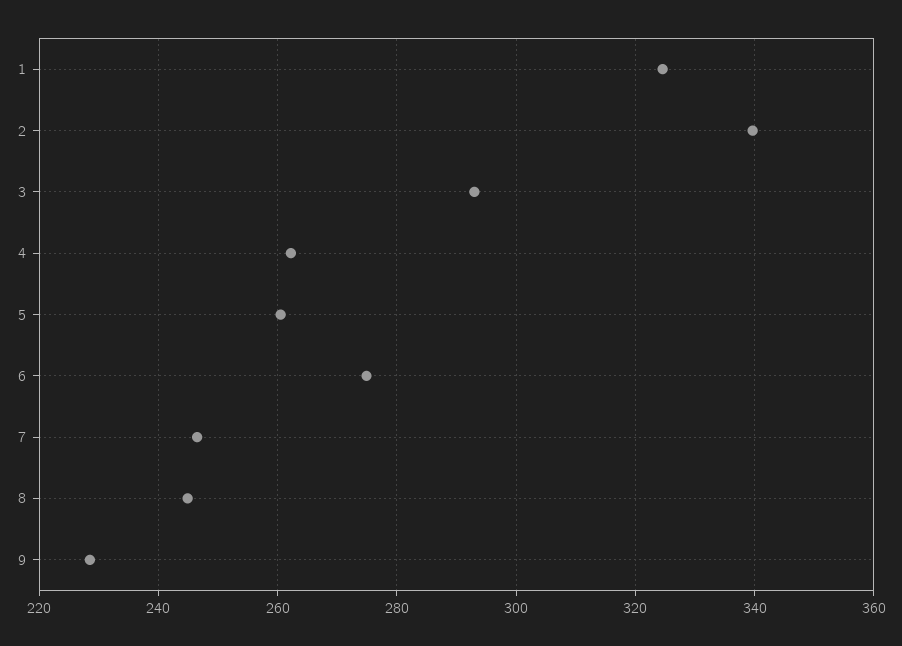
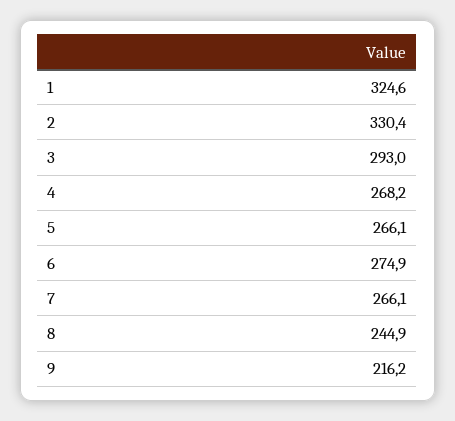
2: 340 -> 330.4
4: 262 -> 268.2
5: 260 -> 266.1
7: 246 -> 266.1
9: 228 -> 216.2

